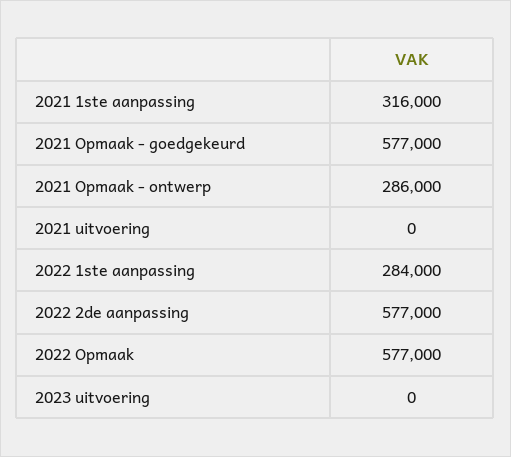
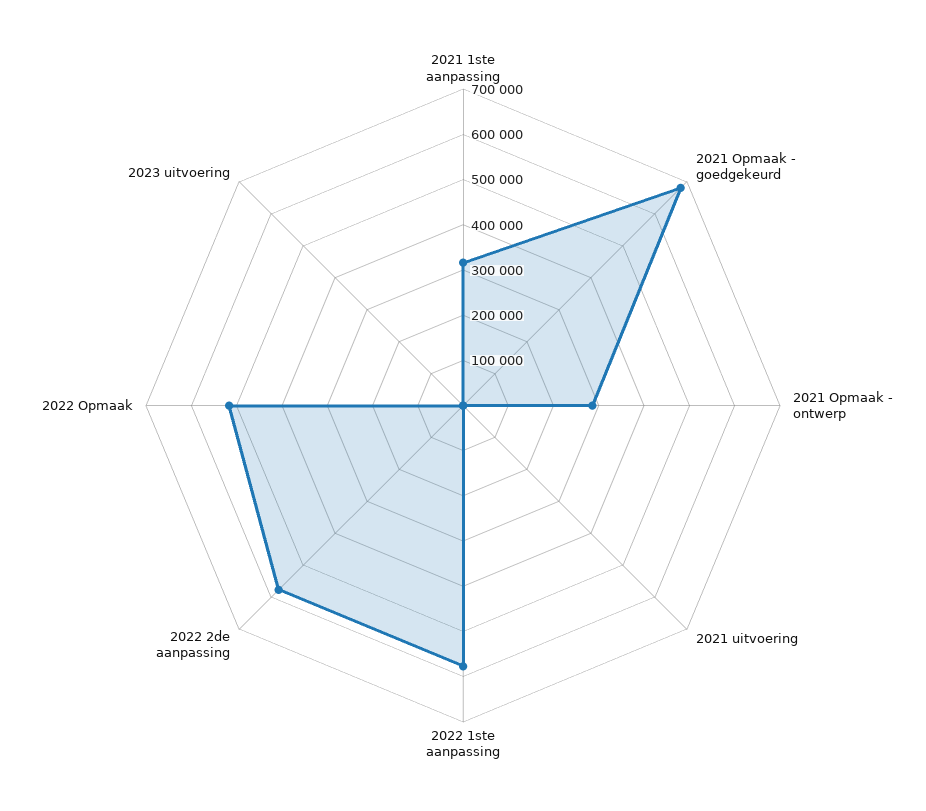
2021 Opmaak - goedgekeurd: 577000 -> 680000
2022 1ste aanpassing: 284000 -> 580000
2022 Opmaak: 577000 -> 520000

